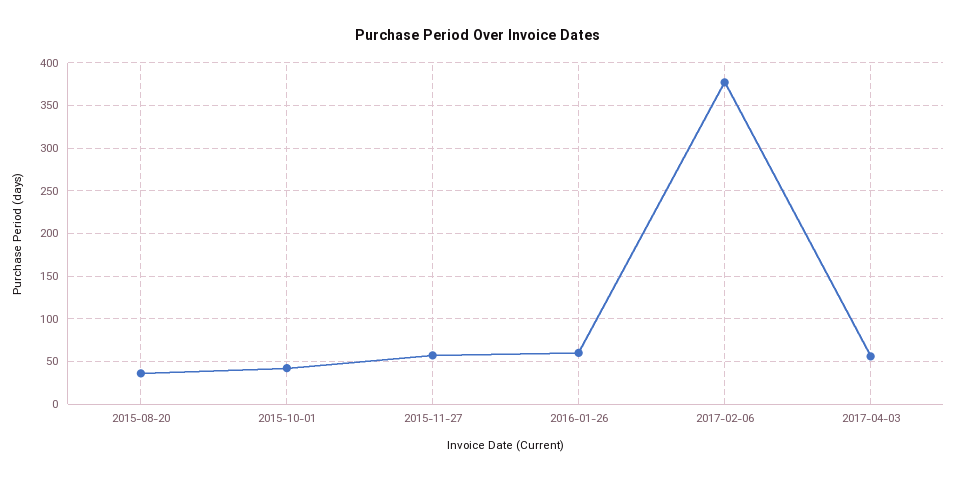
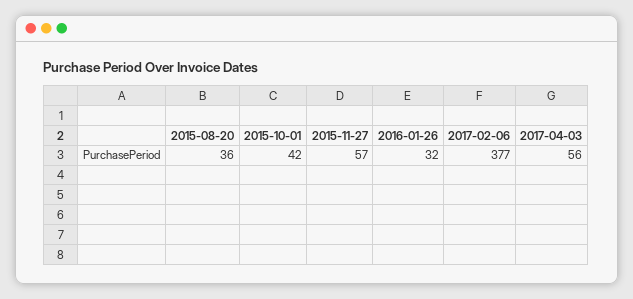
2016-01-26: 60 -> 32

